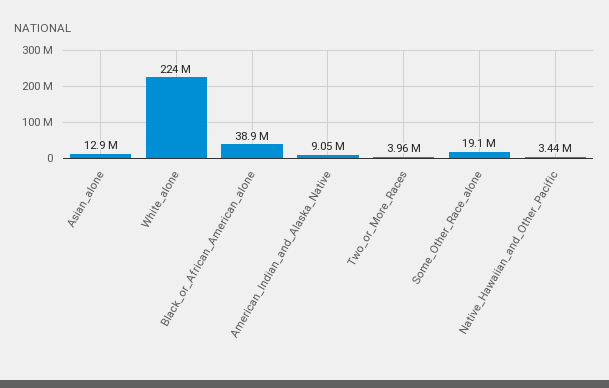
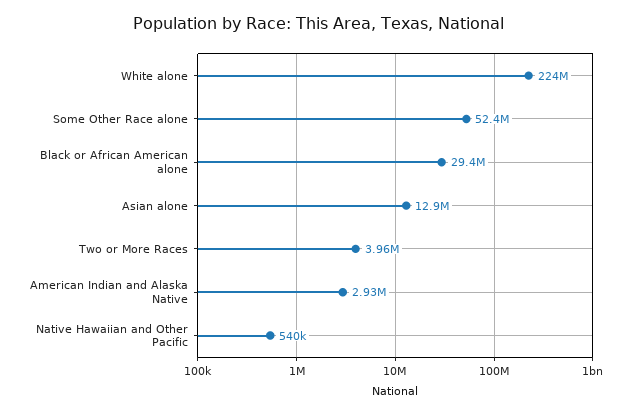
Black_or_African_American_alone: 38900000 -> 29400000
American_Indian_and_Alaska_Native: 9050000 -> 2930000
Some_Other_Race_alone: 19100000 -> 52400000
Native_Hawaiian_and_Other_Pacific: 3440000 -> 540000

